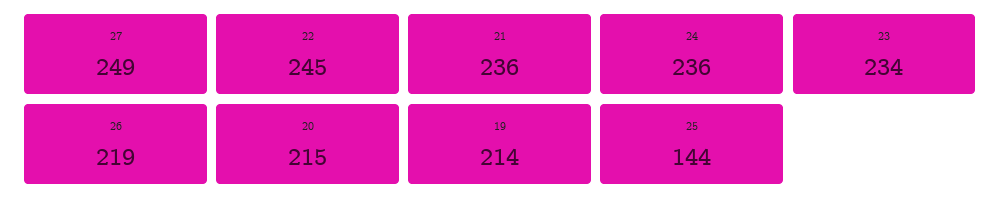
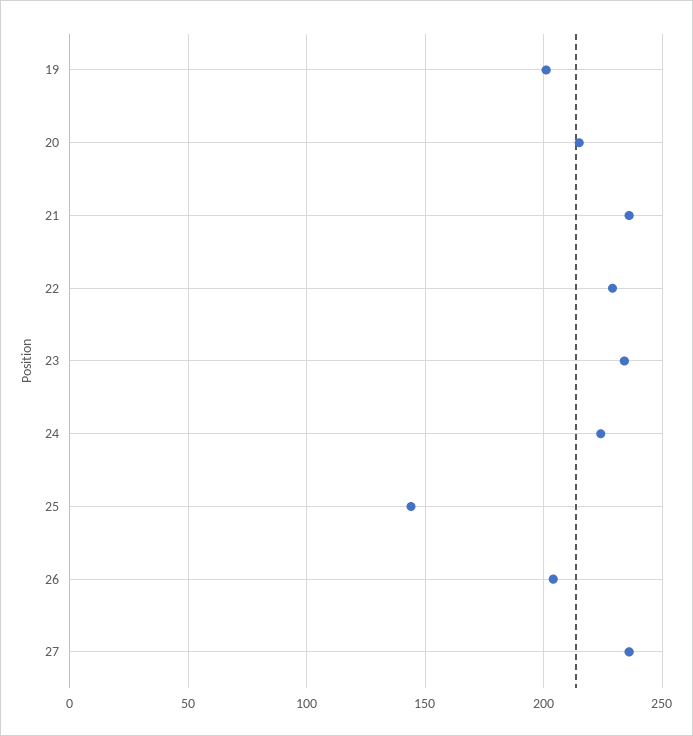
27: 249 -> 235
22: 245 -> 230
24: 236 -> 225
26: 219 -> 205
19: 214 -> 200

